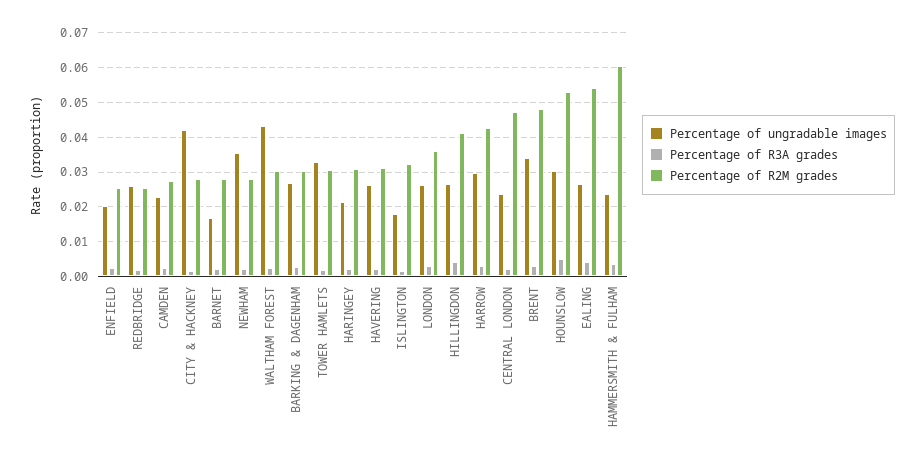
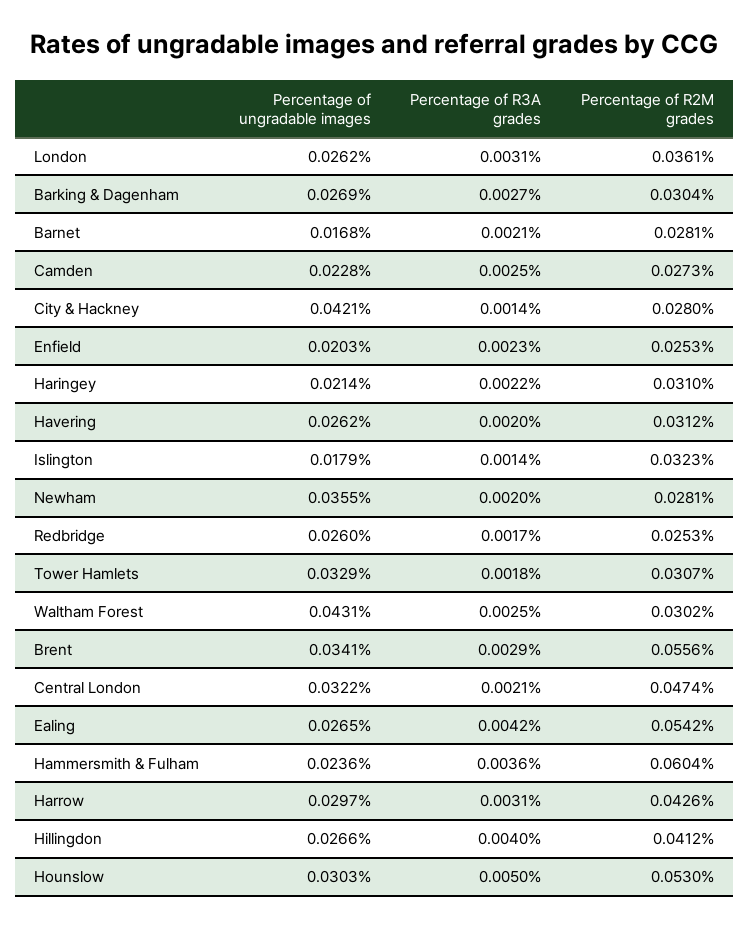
Percentage of ungradable images, CENTRAL LONDON: 0.024 -> 0.0322
Percentage of R2M grades, BRENT: 0.048 -> 0.0556

